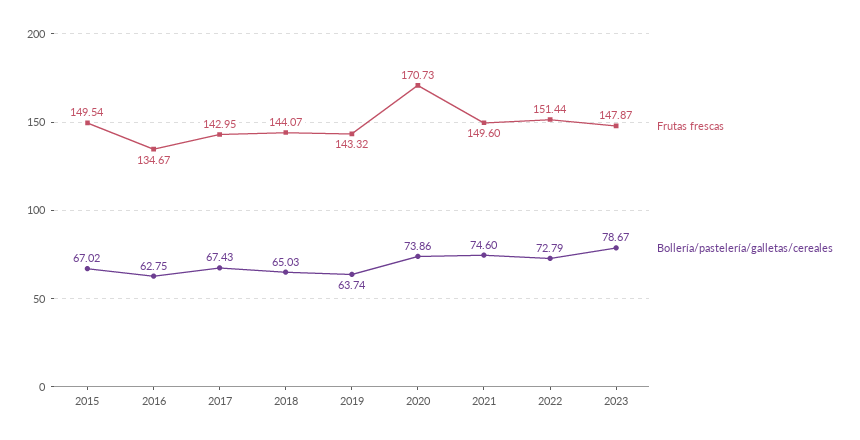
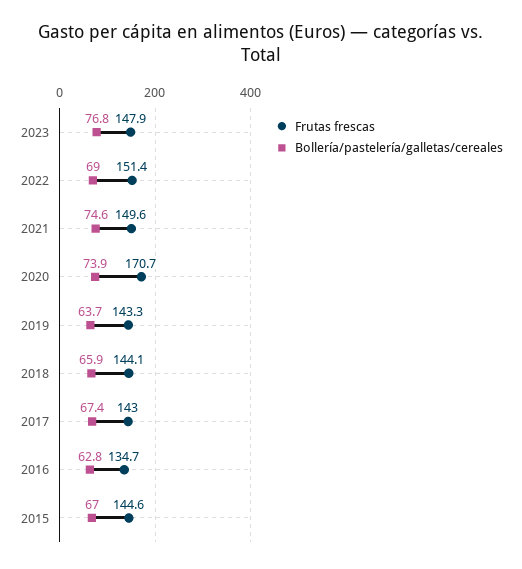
Frutas frescas, 2015: 149.54 -> 144.6
Bollería/pastelería/galletas/cereales, 2018: 65.03 -> 65.9
Bollería/pastelería/galletas/cereales, 2022: 72.79 -> 69
Bollería/pastelería/galletas/cereales, 2023: 78.67 -> 76.8

